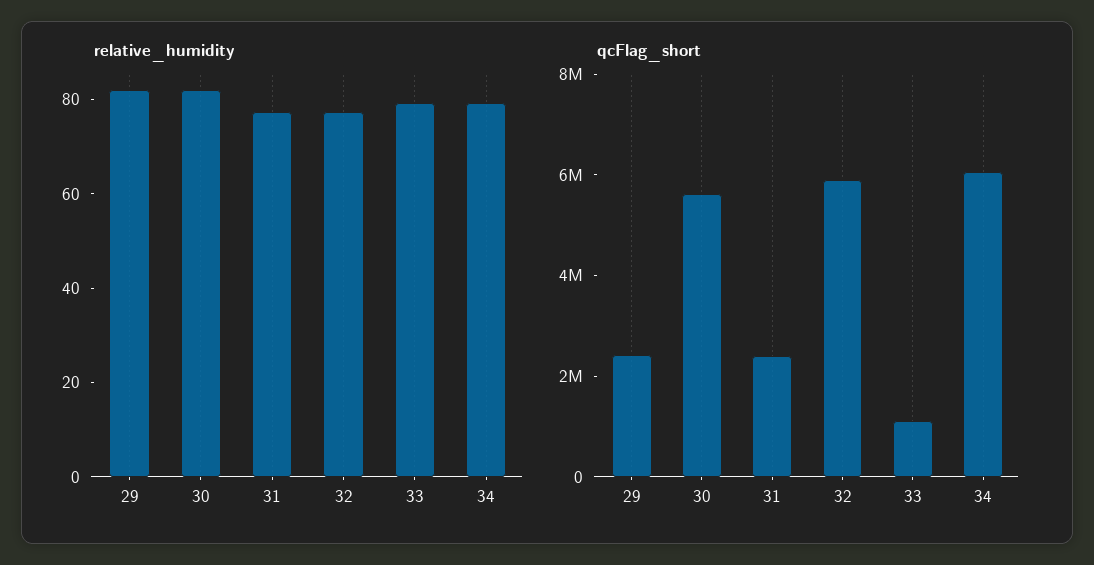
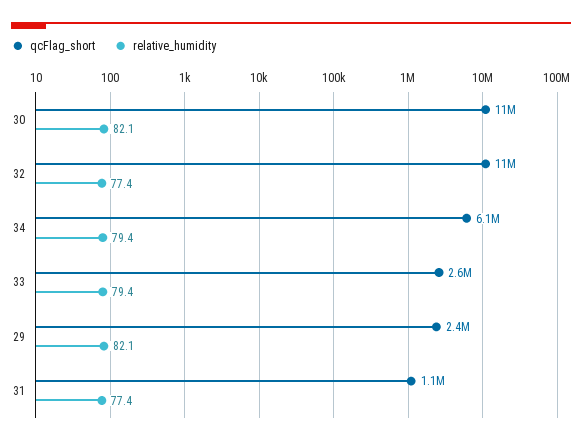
qcFlag_short, 30: 5500000 -> 11000000
qcFlag_short, 31: 2500000 -> 1100000
qcFlag_short, 32: 6000000 -> 11000000
qcFlag_short, 33: 1000000 -> 2600000

